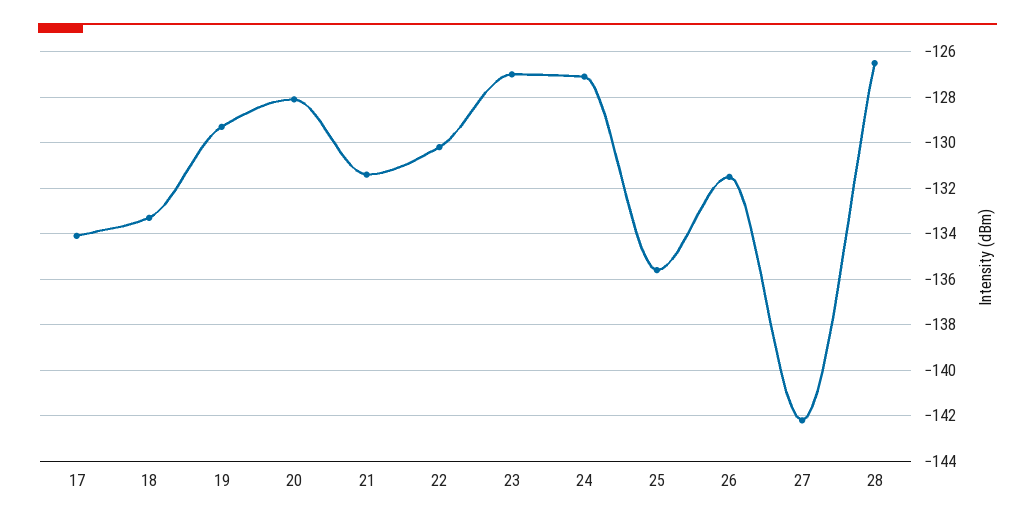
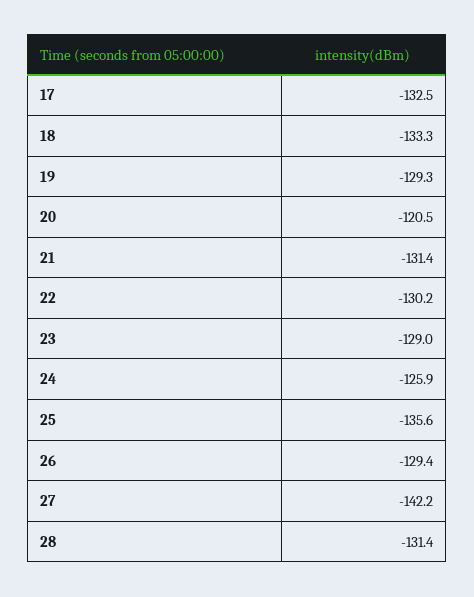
17: -134 -> -132.5
20: -128 -> -120.5
23: -127 -> -129
24: -127 -> -125.9
26: -131.5 -> -129.4
28: -126.5 -> -131.4

